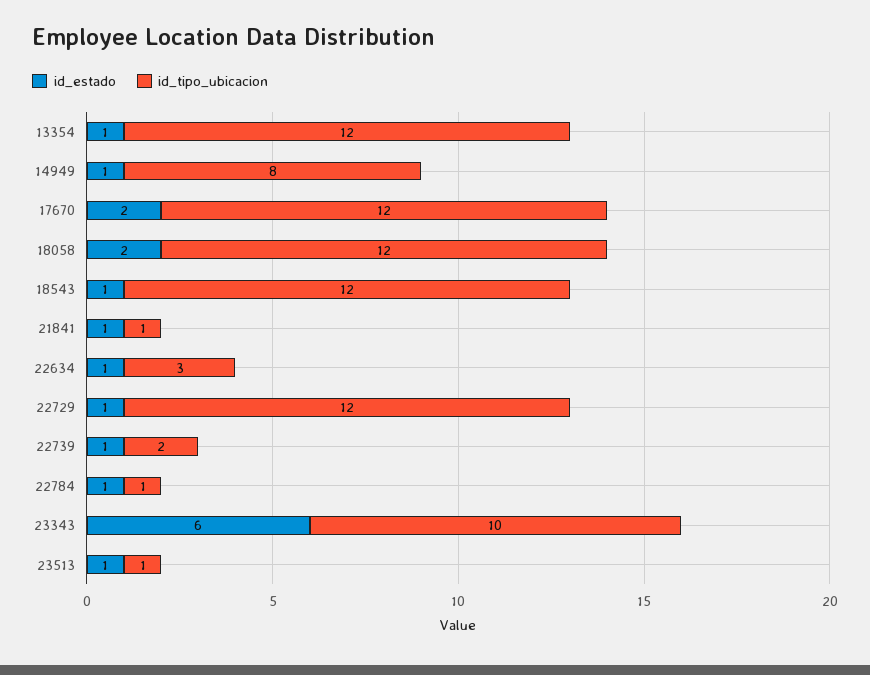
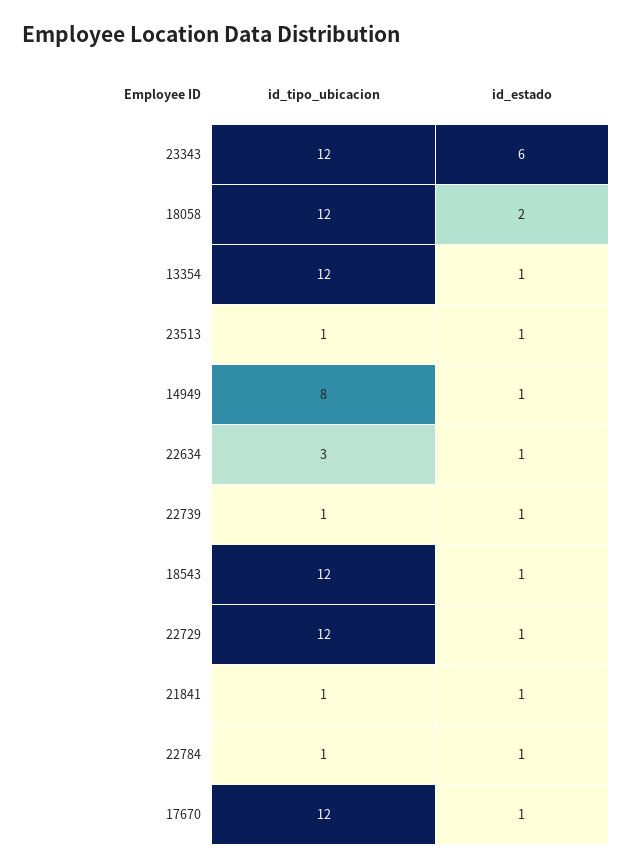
id_estado, 17670: 2 -> 1
id_tipo_ubicacion, 22739: 2 -> 1
id_tipo_ubicacion, 23343: 10 -> 12

